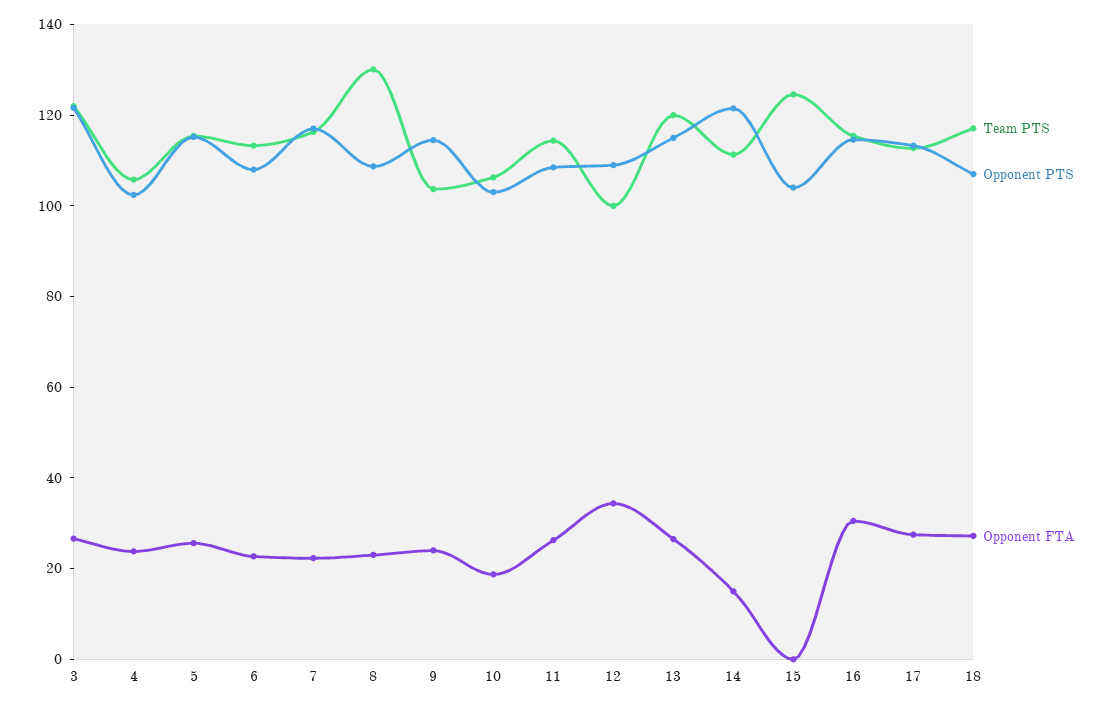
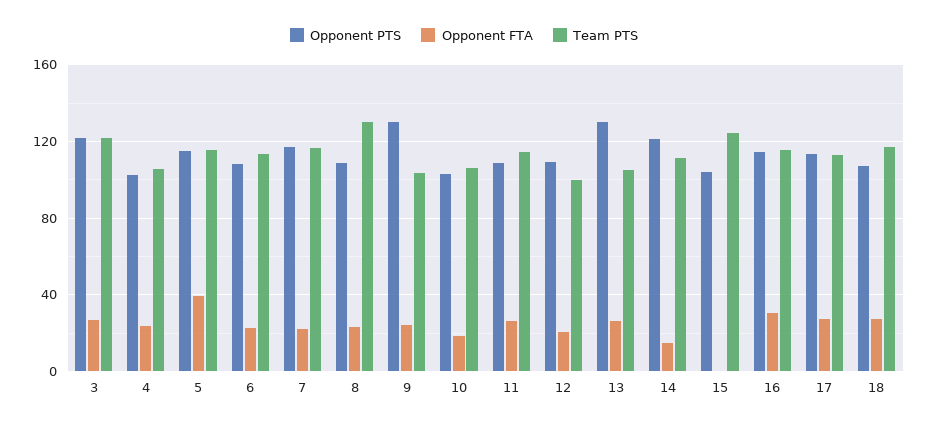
Opponent FTA, 5: 25 -> 40
Opponent PTS, 9: 115 -> 130
Opponent FTA, 12: 35 -> 20
Team PTS, 13: 120 -> 105
Opponent PTS, 13: 115 -> 130

